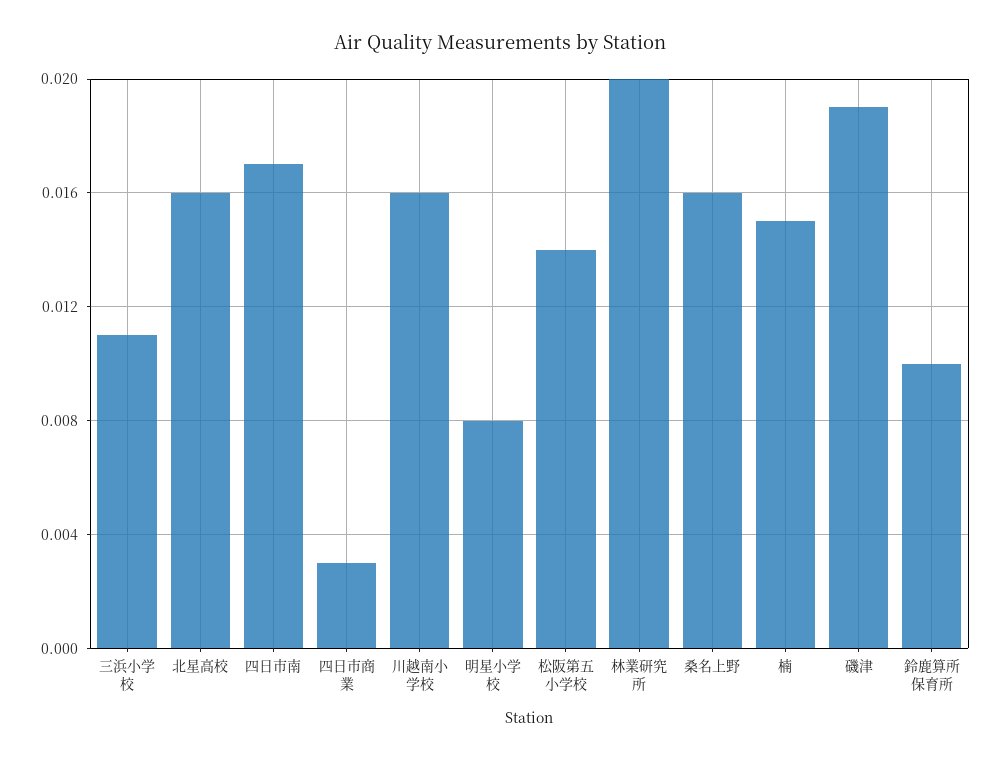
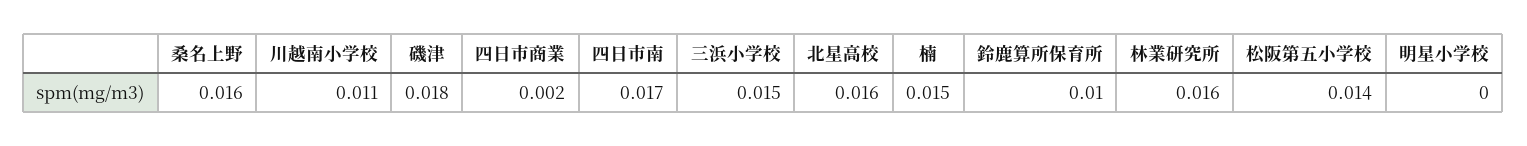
三浜小学校: 0.011 -> 0.015
四日市商業: 0.003 -> 0.002
川越南小学校: 0.016 -> 0.011
明星小学校: 0.008 -> 0
林業研究所: 0.02 -> 0.016
磯津: 0.019 -> 0.018

